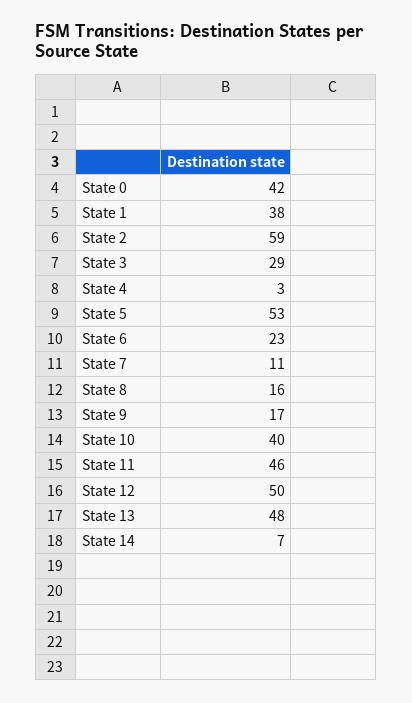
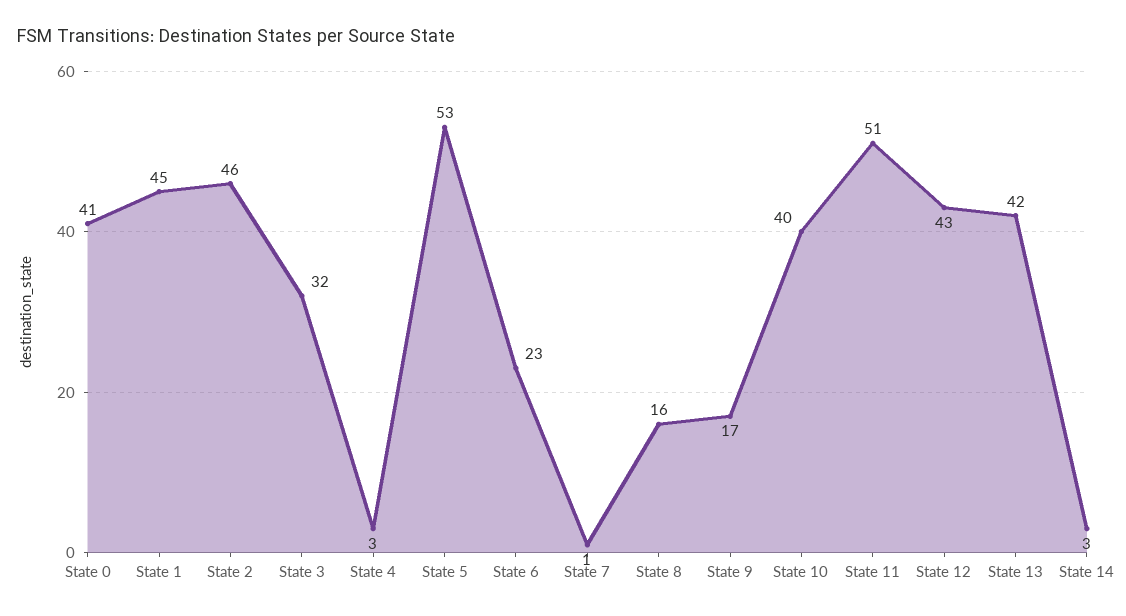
State 0: 42 -> 41
State 1: 38 -> 45
State 2: 59 -> 46
State 3: 29 -> 32
State 7: 11 -> 1
State 11: 46 -> 51
State 12: 50 -> 43
State 13: 48 -> 42
State 14: 7 -> 3

